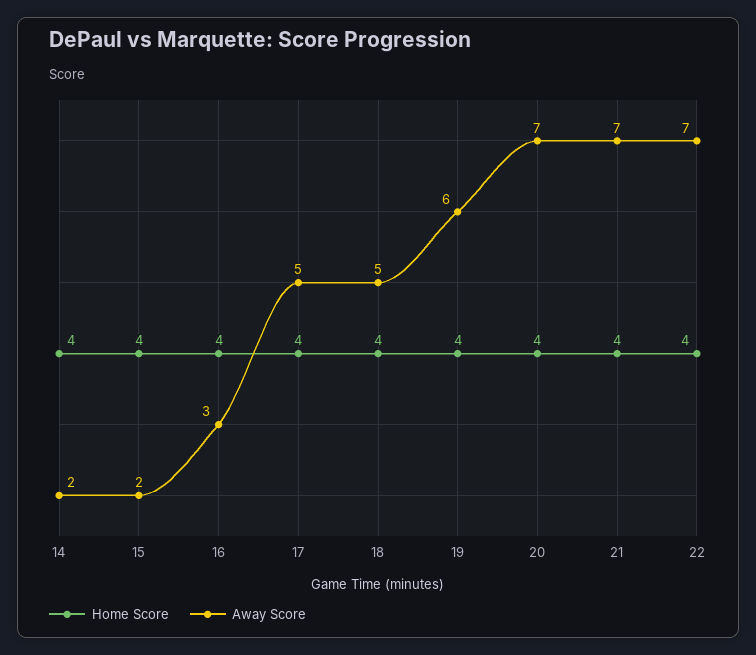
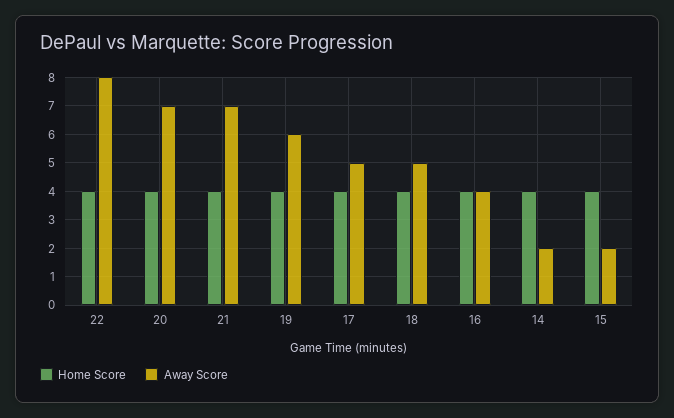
Away Score, 16: 3 -> 4
Away Score, 22: 7 -> 8

